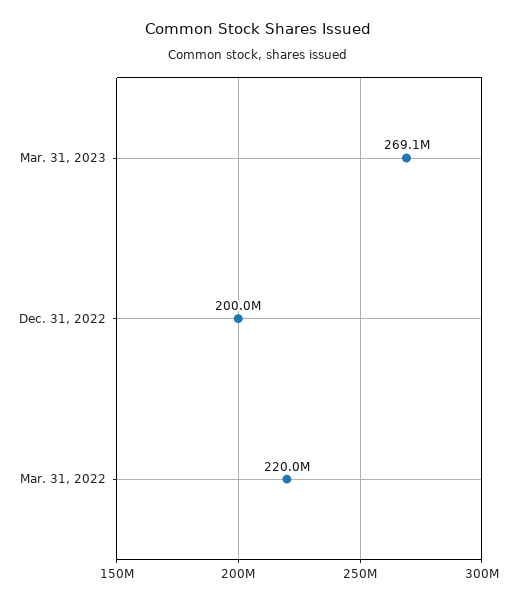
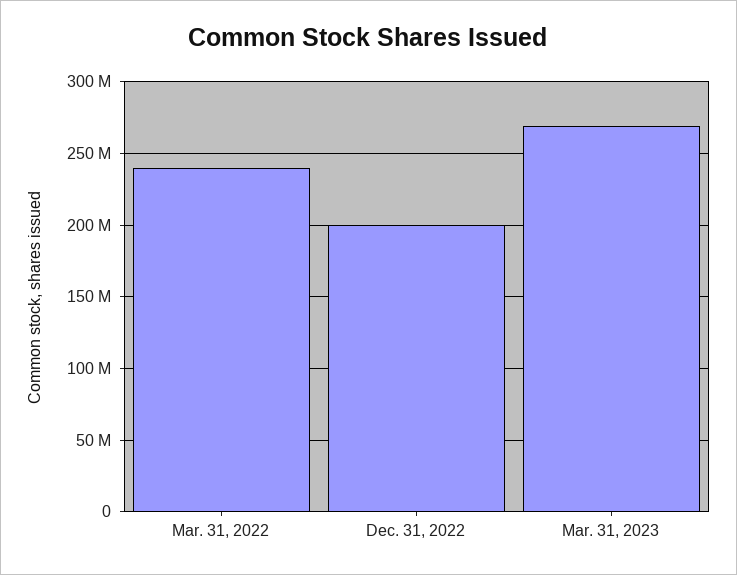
Mar. 31, 2022: 220000000 -> 240000000

